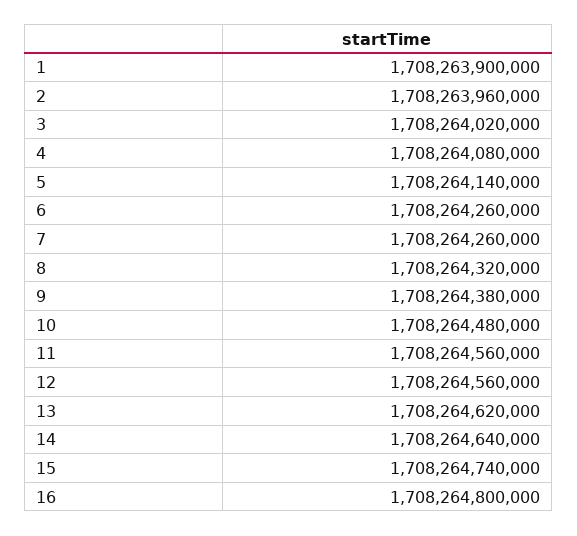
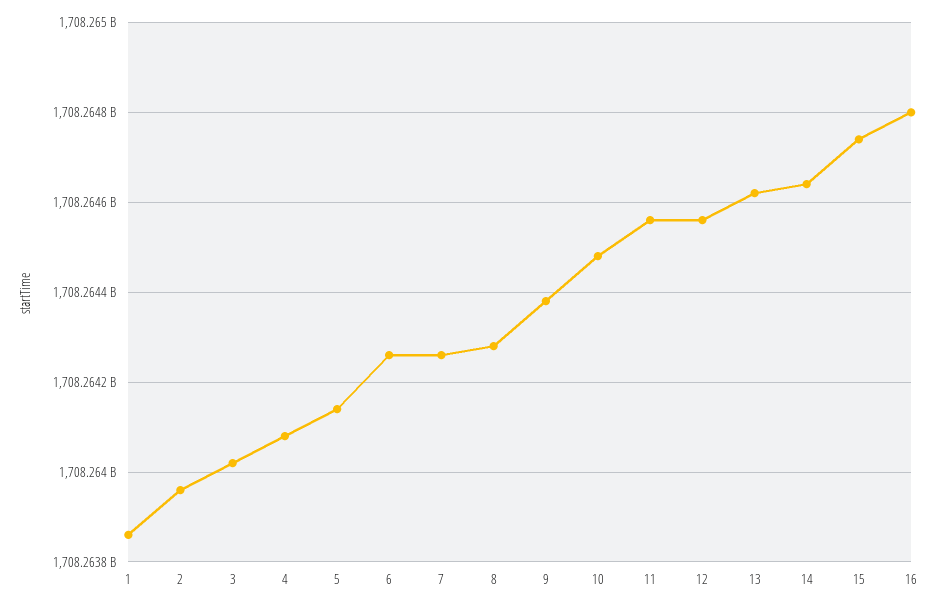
1: 1708263900000 -> 1708263860000
8: 1708264320000 -> 1708264280000

